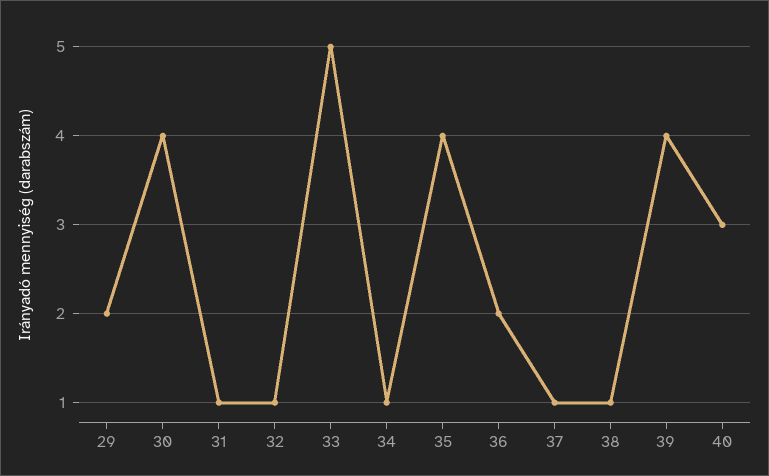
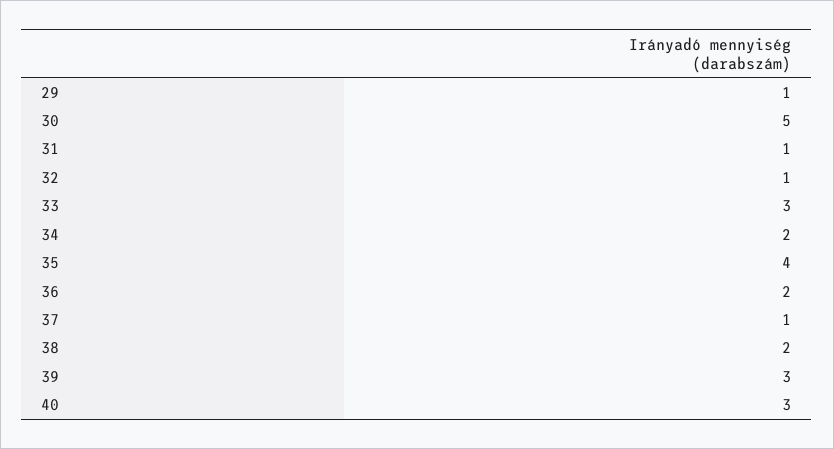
29: 2 -> 1
30: 4 -> 5
33: 5 -> 3
34: 1 -> 2
38: 1 -> 2
39: 4 -> 3

